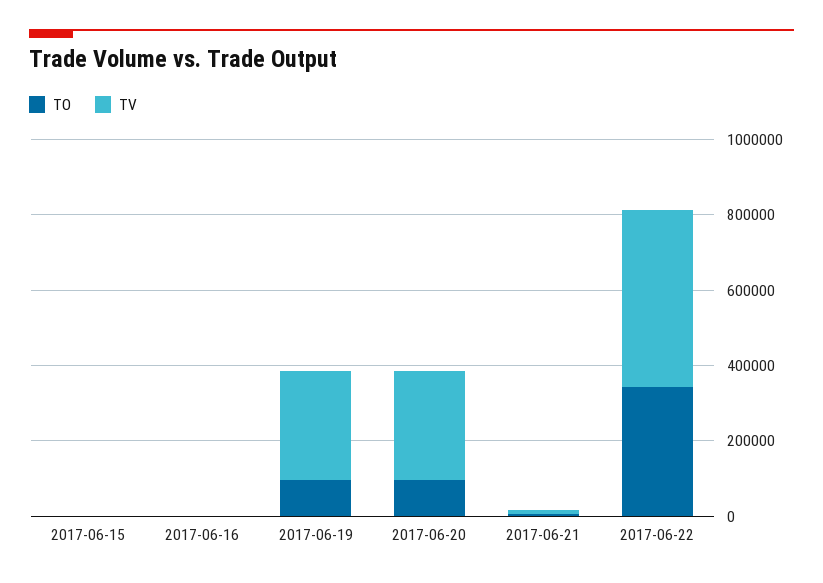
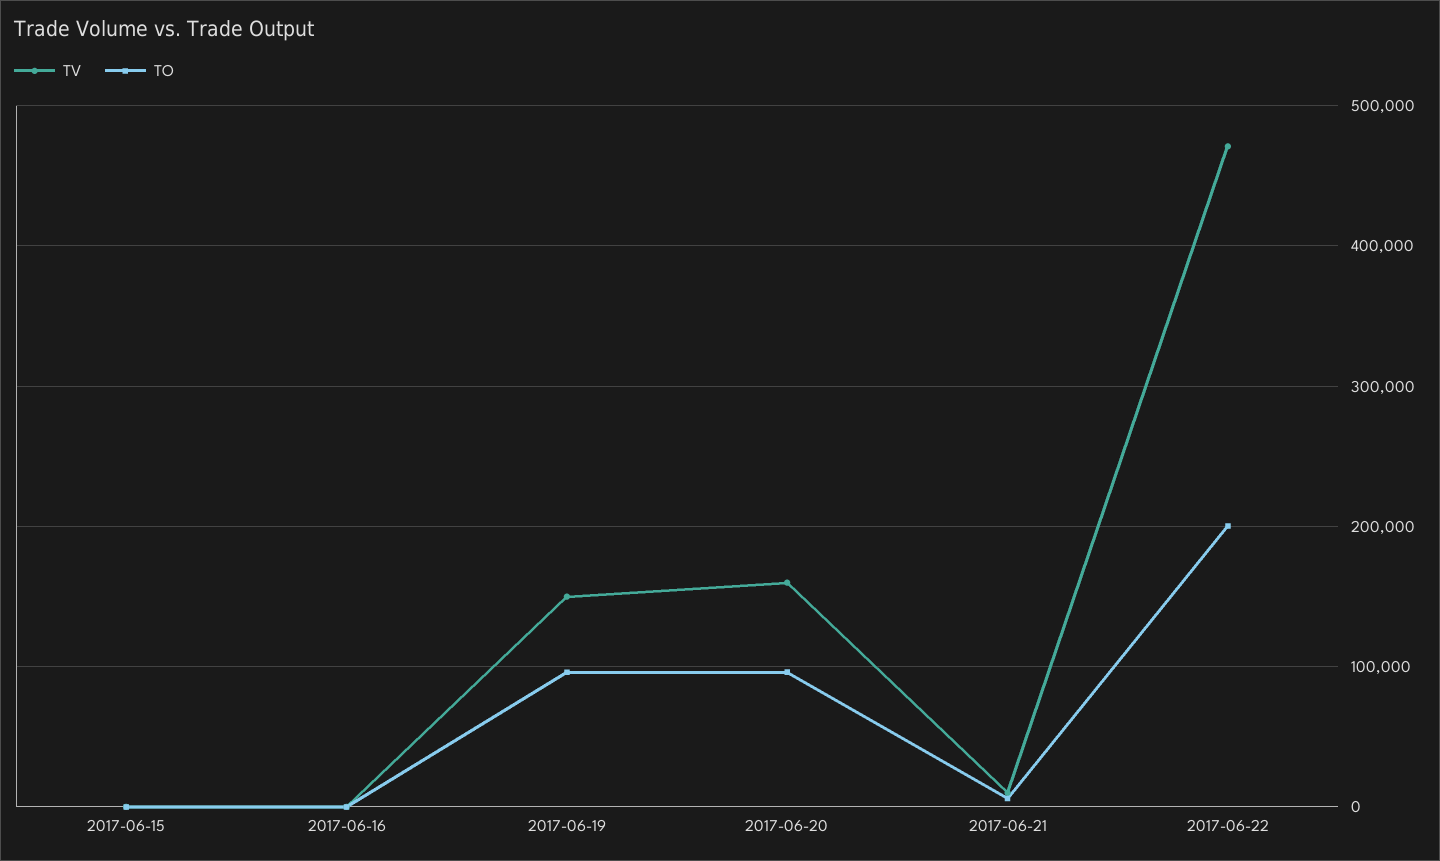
TV, 2017-06-19: 300000 -> 150000
TV, 2017-06-20: 300000 -> 160000
TO, 2017-06-22: 350000 -> 200000

